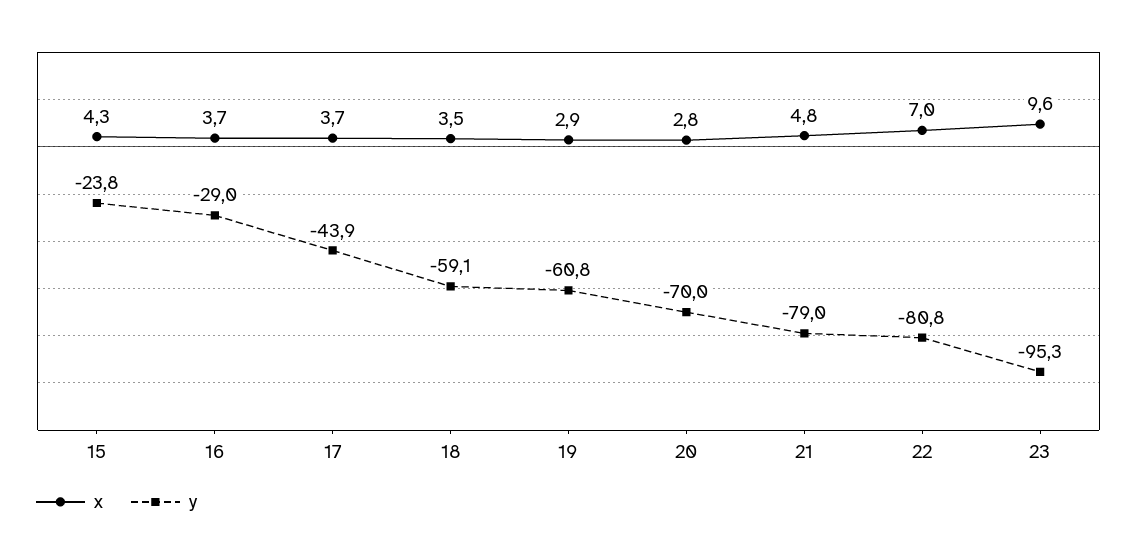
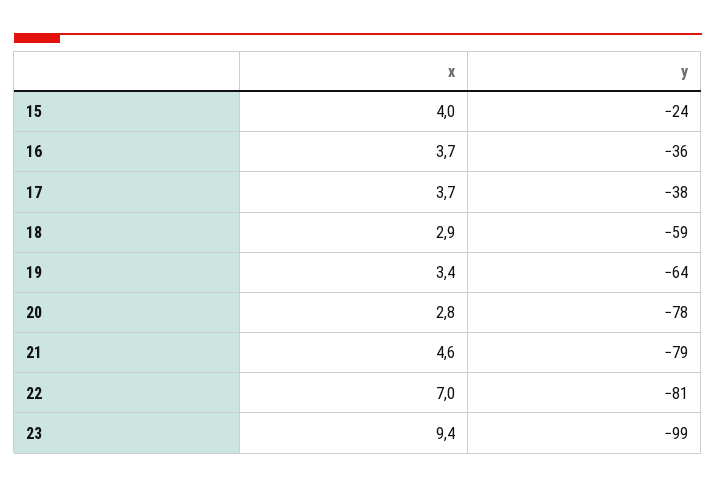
x, 15: 4.3 -> 4
y, 16: -29 -> -36
y, 17: -43.9 -> -38
x, 18: 3.5 -> 2.9
x, 19: 2.9 -> 3.4
y, 19: -60.8 -> -64
y, 20: -70 -> -78
x, 21: 4.8 -> 4.6
x, 23: 9.6 -> 9.4
y, 23: -95.3 -> -99

